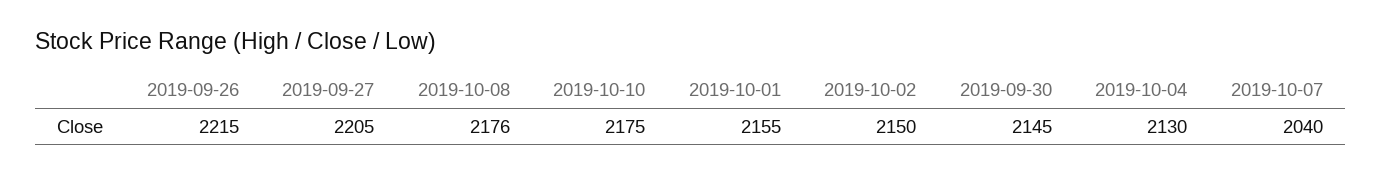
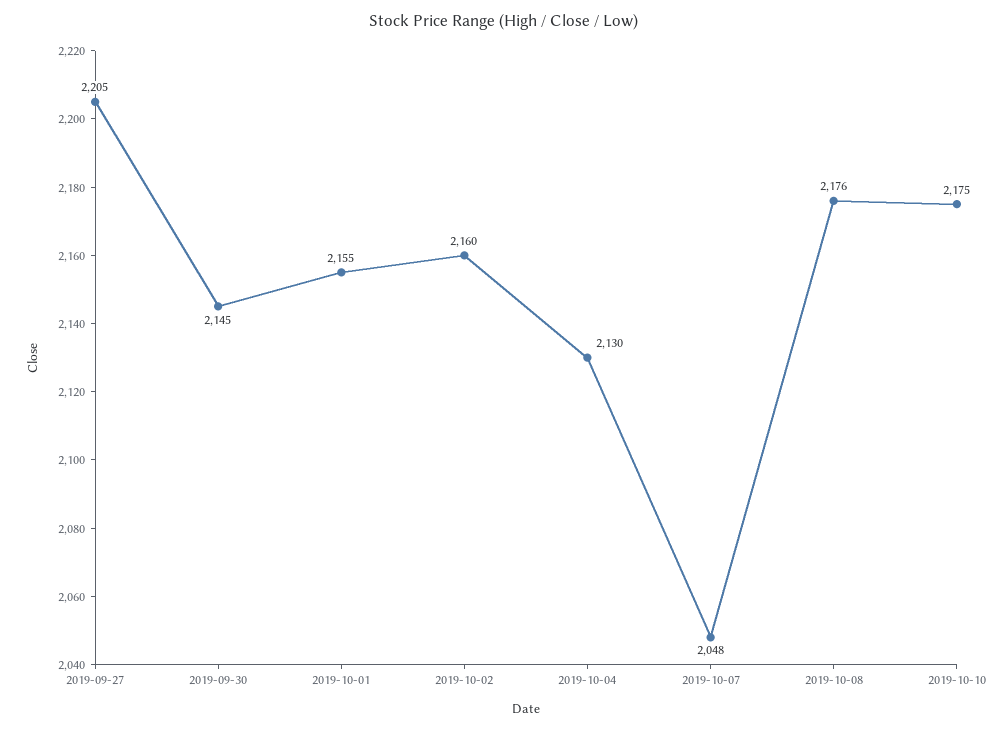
2019-09-26: 2215 -> none
2019-10-02: 2150 -> 2160
2019-10-07: 2040 -> 2048

